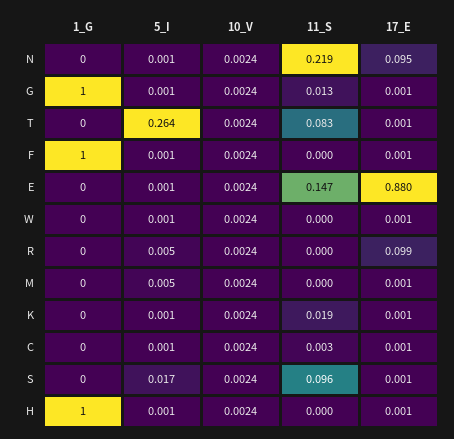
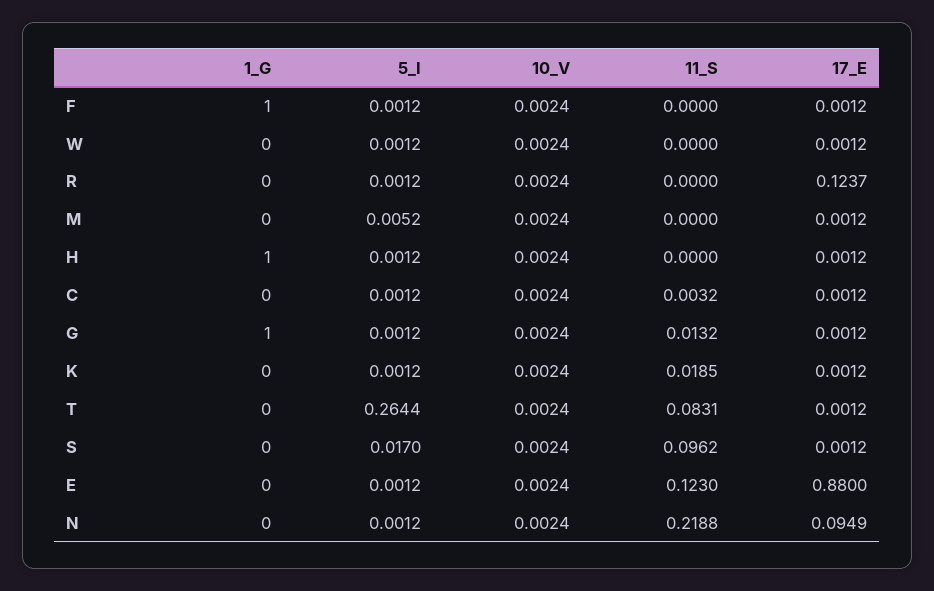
11_S, E: 0.147 -> 0.123
5_I, R: 0.005 -> 0.0012
17_E, R: 0.099 -> 0.1237

